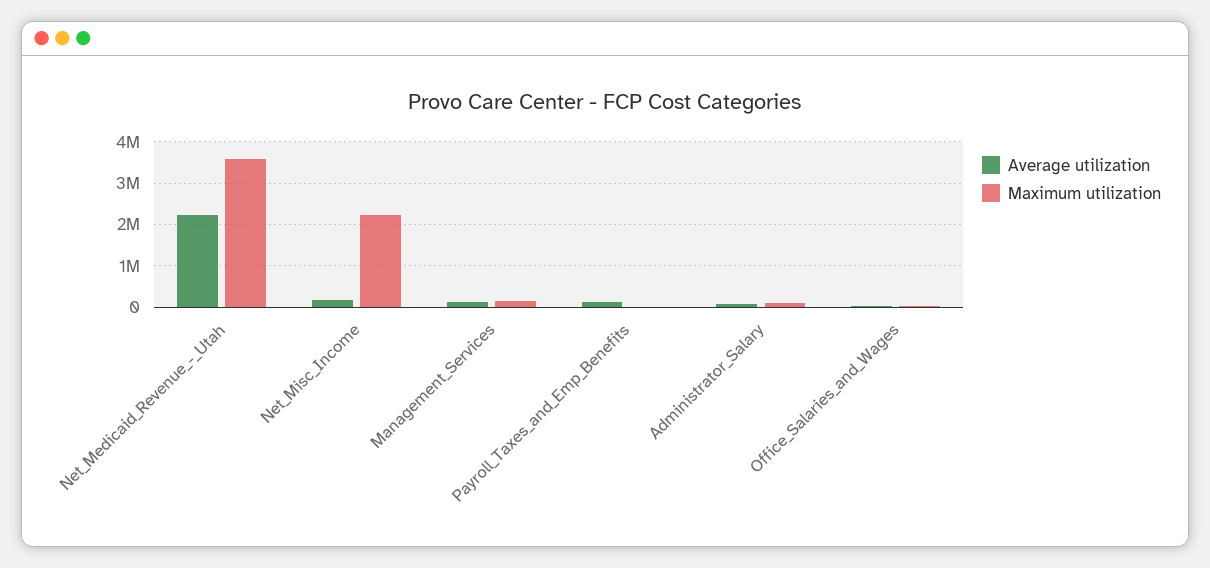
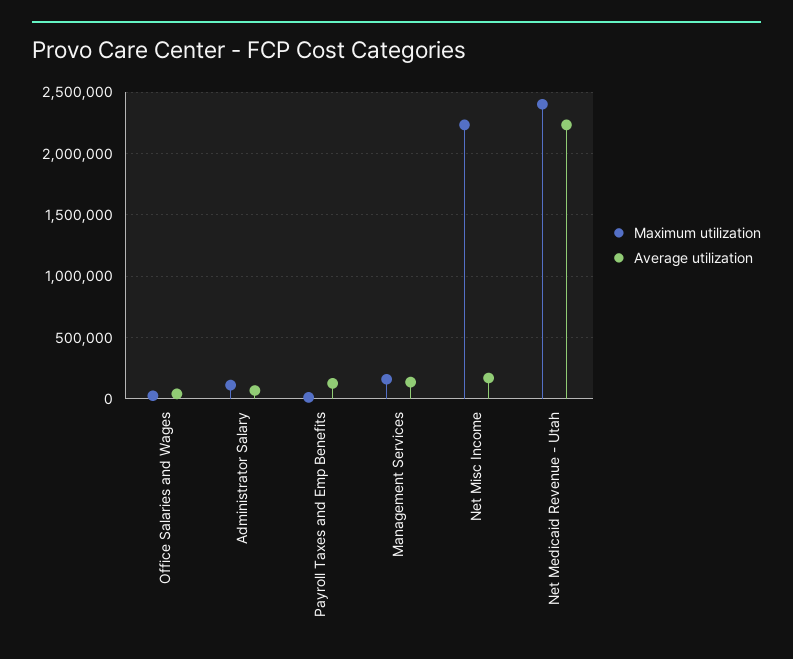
Maximum utilization, Net_Medicaid_Revenue_-_Utah: 3600000 -> 2400000

